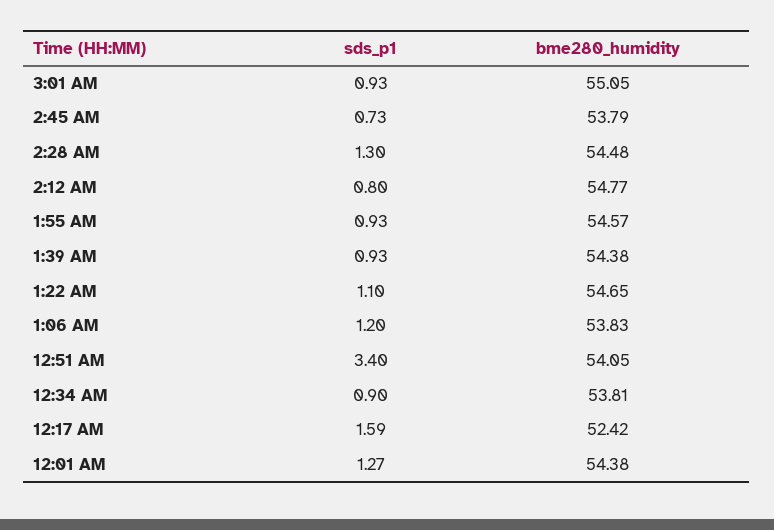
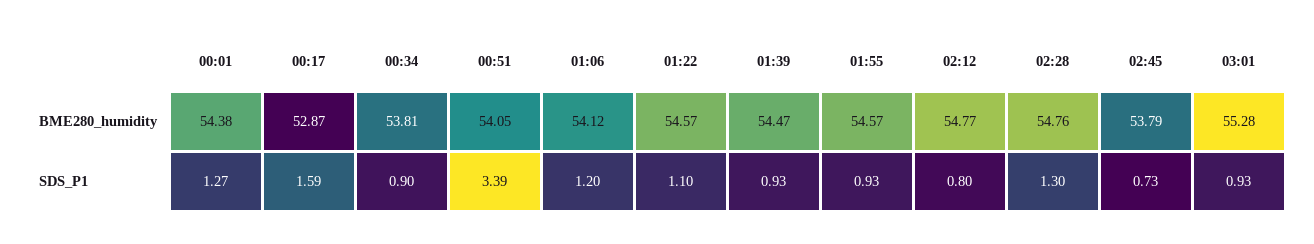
bme280_humidity, 3:01 AM: 55.05 -> 55.28
bme280_humidity, 2:28 AM: 54.48 -> 54.76
bme280_humidity, 1:39 AM: 54.38 -> 54.47
bme280_humidity, 1:22 AM: 54.65 -> 54.57
bme280_humidity, 1:06 AM: 53.83 -> 54.12
sds_p1, 12:51 AM: 3.4 -> 3.39
bme280_humidity, 12:17 AM: 52.42 -> 52.87

